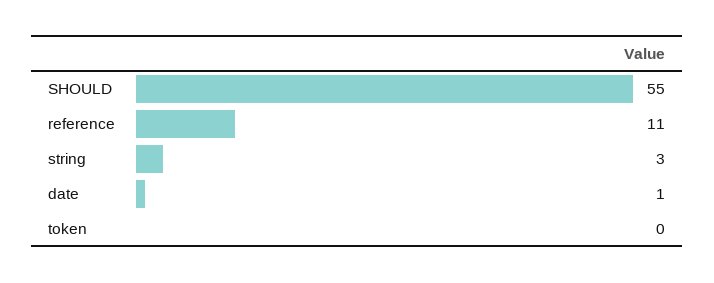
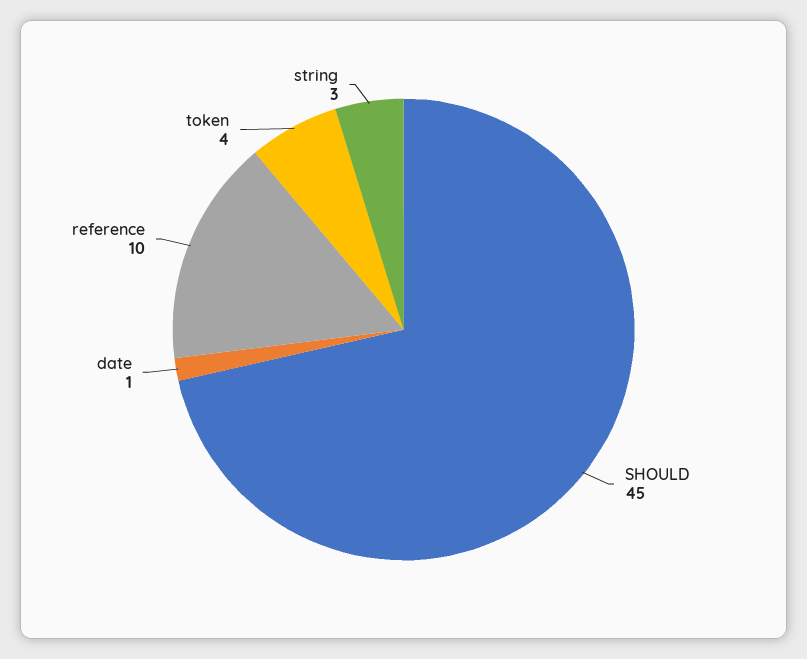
SHOULD: 55 -> 45
reference: 11 -> 10
token: 0 -> 4

